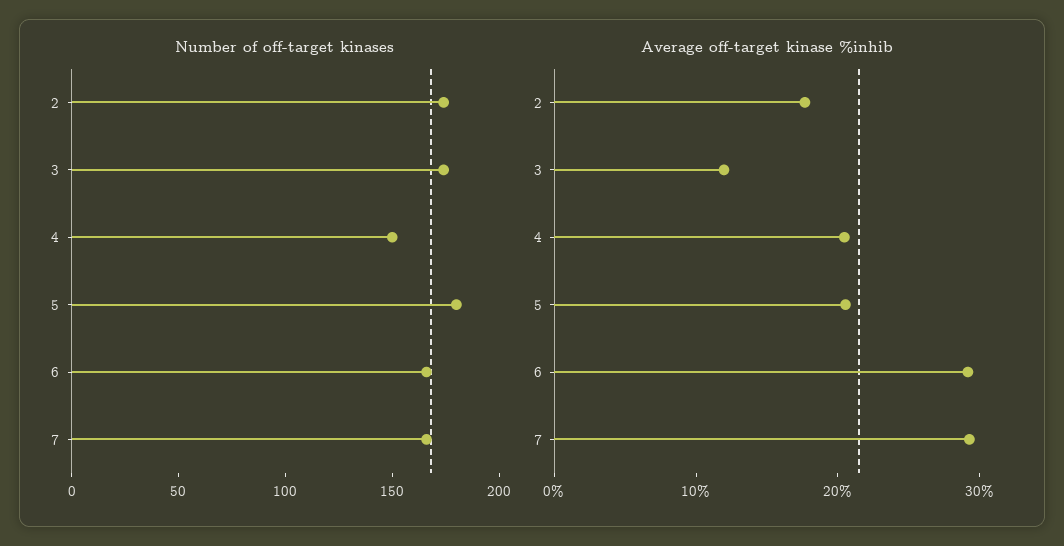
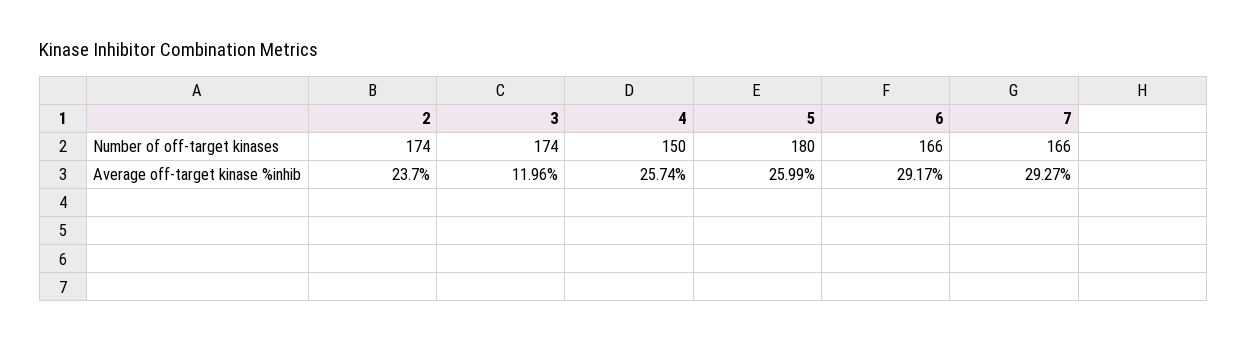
Average off-target kinase %inhib, 2: 18 -> 23.7
Average off-target kinase %inhib, 4: 20 -> 25.74
Average off-target kinase %inhib, 5: 20 -> 25.99

